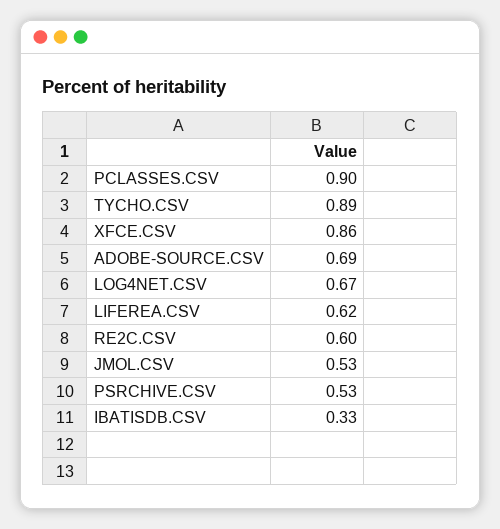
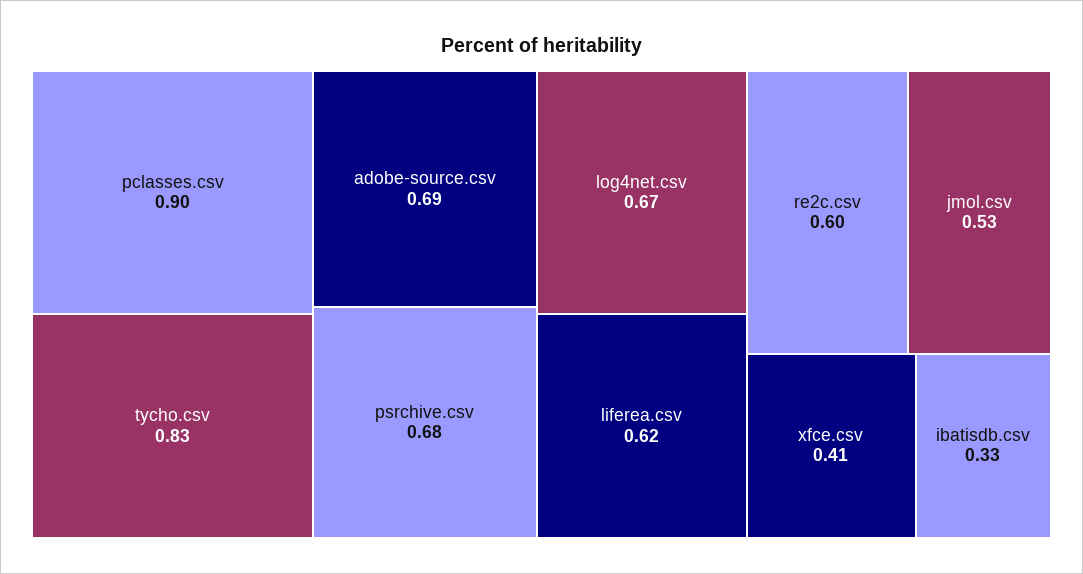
TYCHO.CSV: 0.89 -> 0.83
XFCE.CSV: 0.86 -> 0.41
PSRCHIVE.CSV: 0.53 -> 0.68

